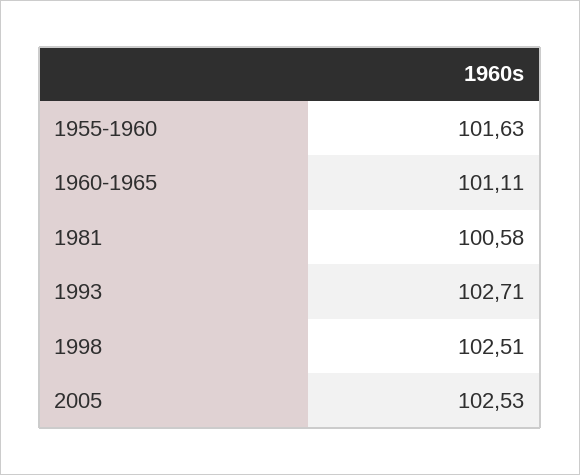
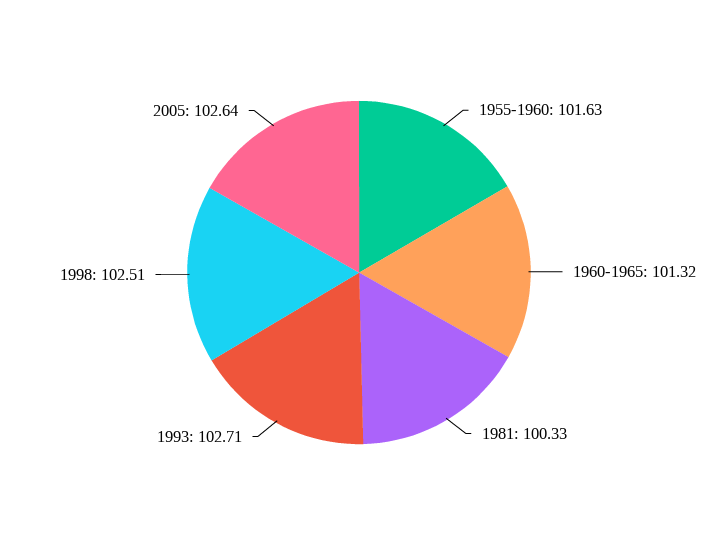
1960-1965: 101.11 -> 101.32
1981: 100.58 -> 100.33
2005: 102.53 -> 102.64

